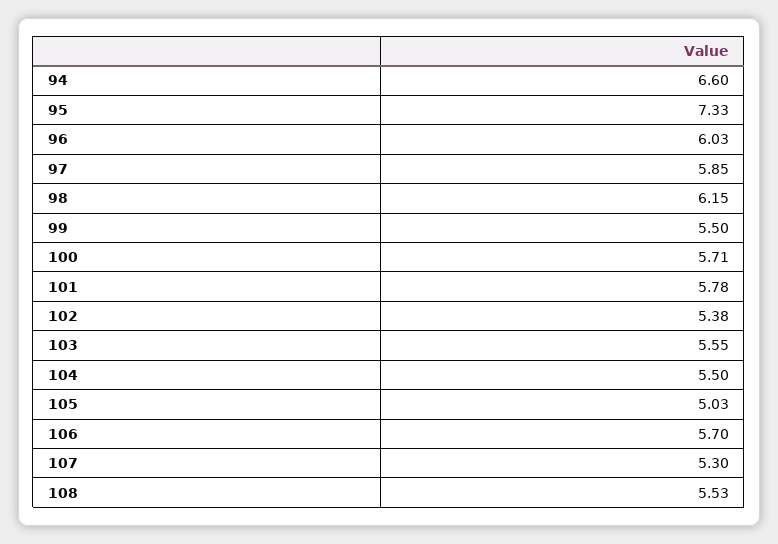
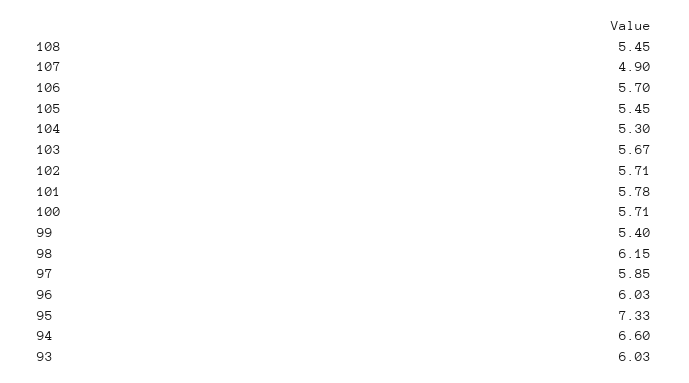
99: 5.5 -> 5.4
102: 5.38 -> 5.71
103: 5.55 -> 5.67
104: 5.5 -> 5.3
105: 5.03 -> 5.45
107: 5.3 -> 4.9
108: 5.53 -> 5.45
93: none -> 6.03

